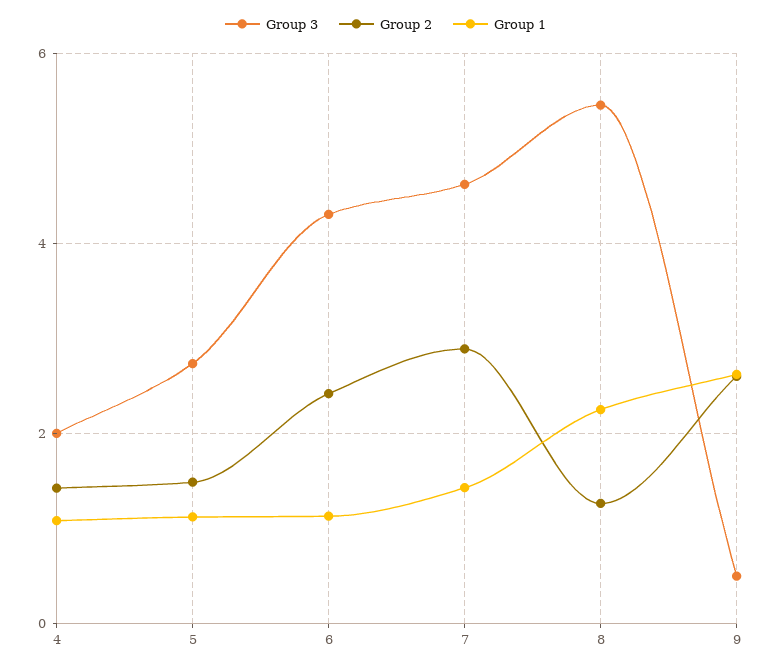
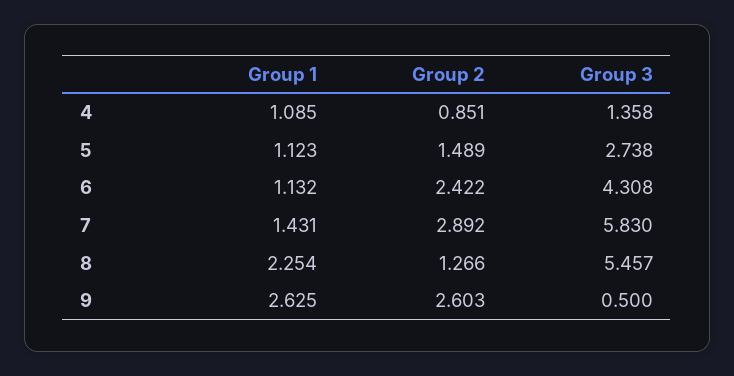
Group 3, 4: 2 -> 1.358
Group 2, 4: 1.4 -> 0.851
Group 3, 7: 4.6 -> 5.83

